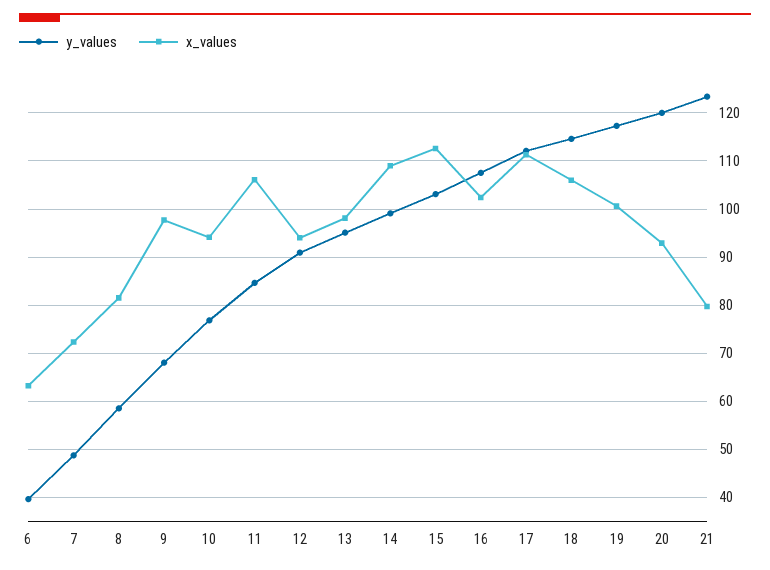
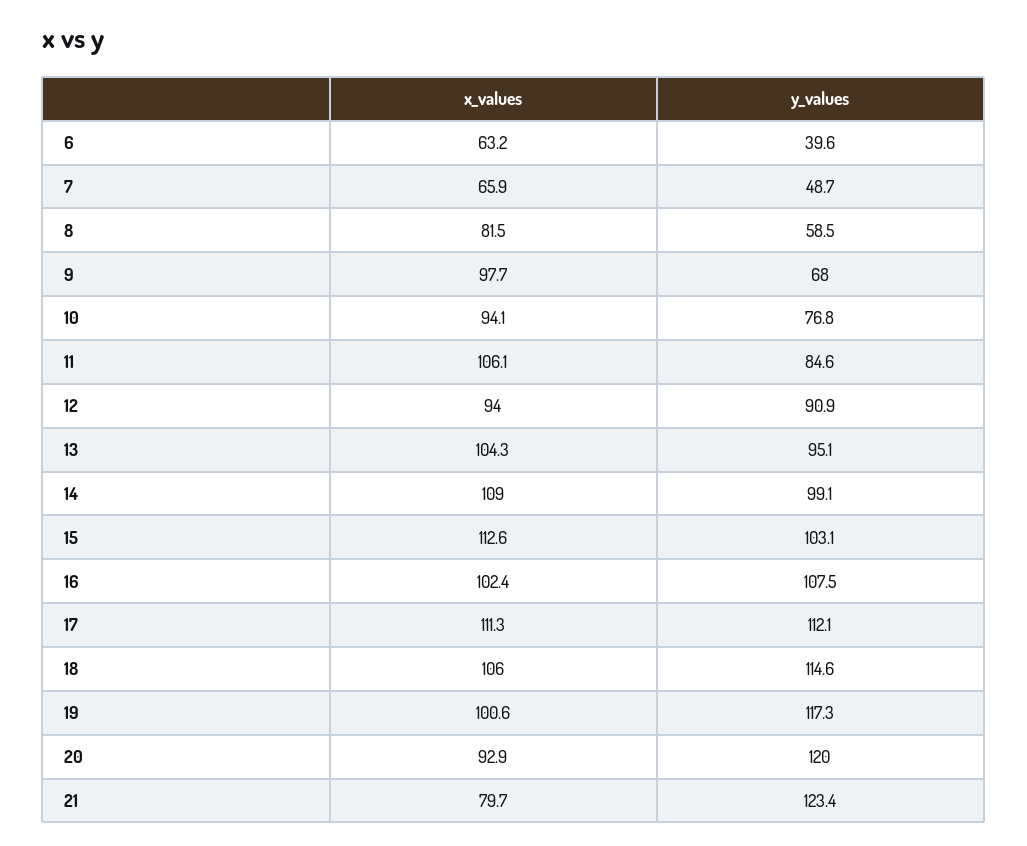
x_values, 7: 72 -> 65.9
x_values, 13: 98 -> 104.3

